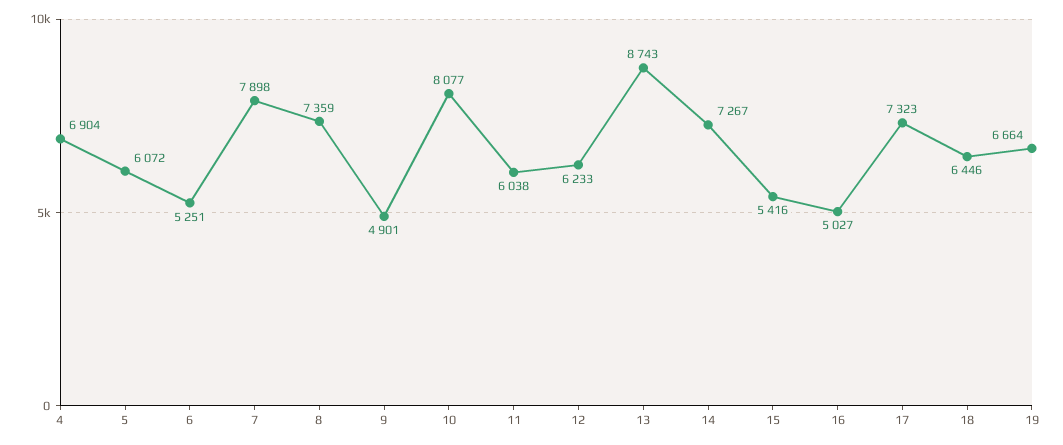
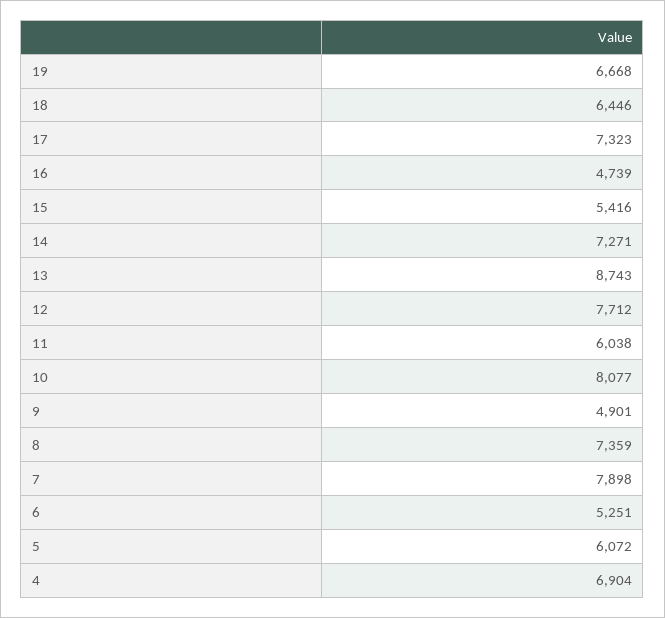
12: 6233 -> 7712
14: 7267 -> 7271
16: 5027 -> 4739
19: 6664 -> 6668

